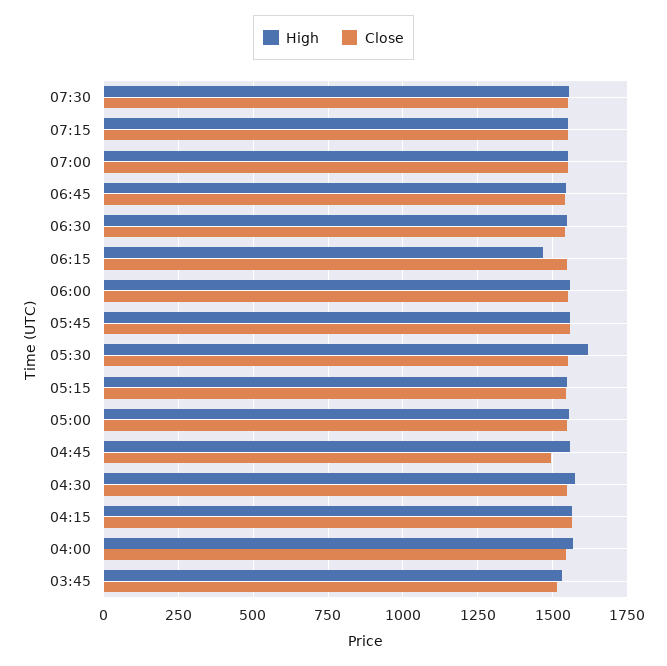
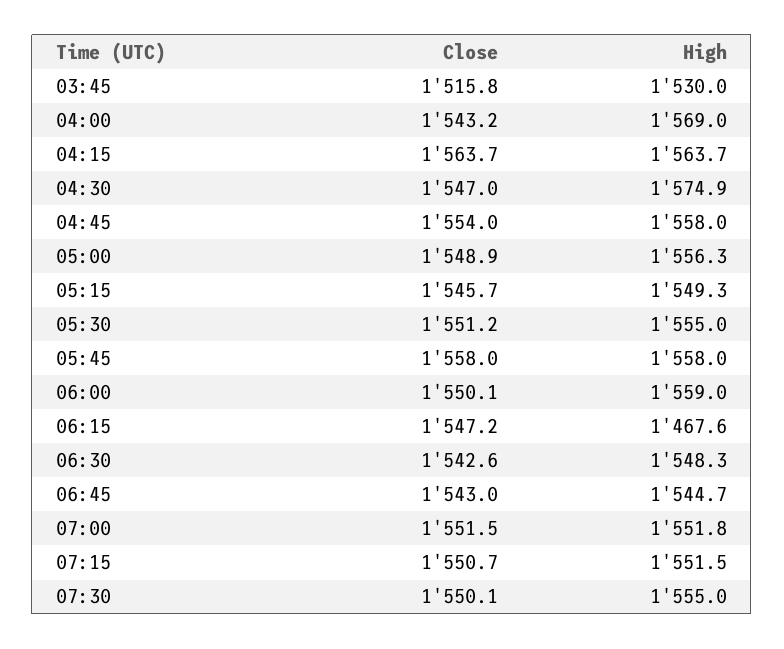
High, 05:30: 1625 -> 1555
Close, 04:45: 1500 -> 1554

